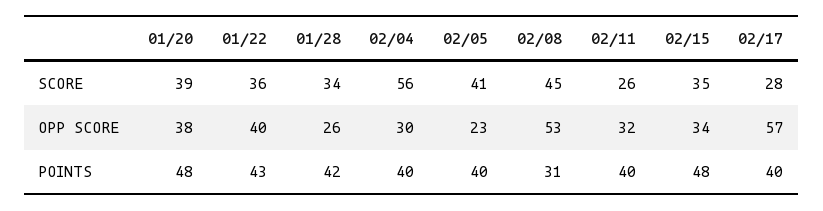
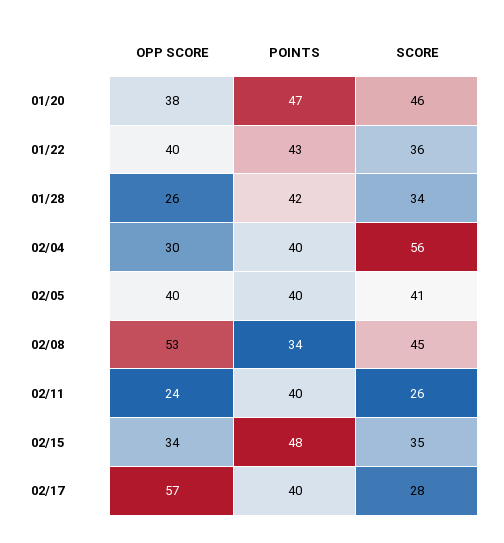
01/20, SCORE: 39 -> 46
02/05, OPP SCORE: 23 -> 40
02/11, OPP SCORE: 32 -> 24
01/20, POINTS: 48 -> 47
02/08, POINTS: 31 -> 34

